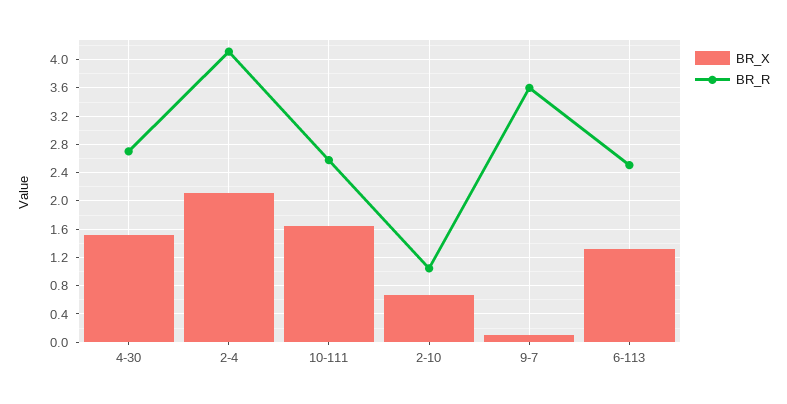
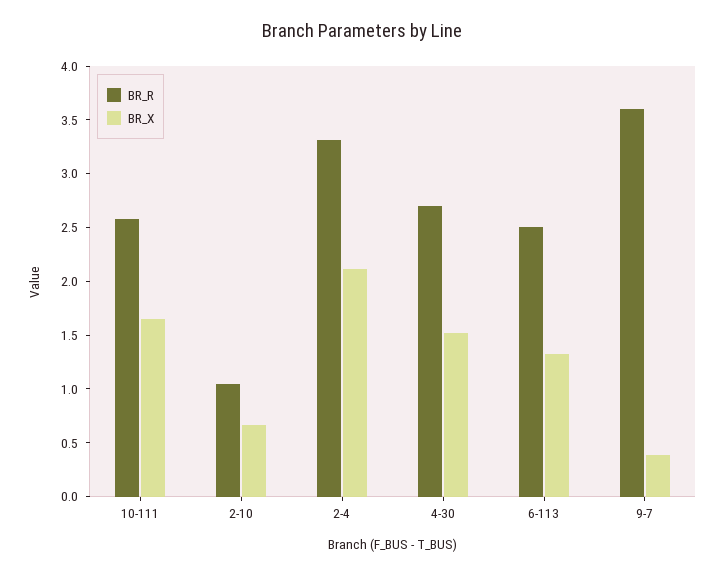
BR_R, 2-4: 4.1 -> 3.3
BR_X, 9-7: 0.1 -> 0.4

